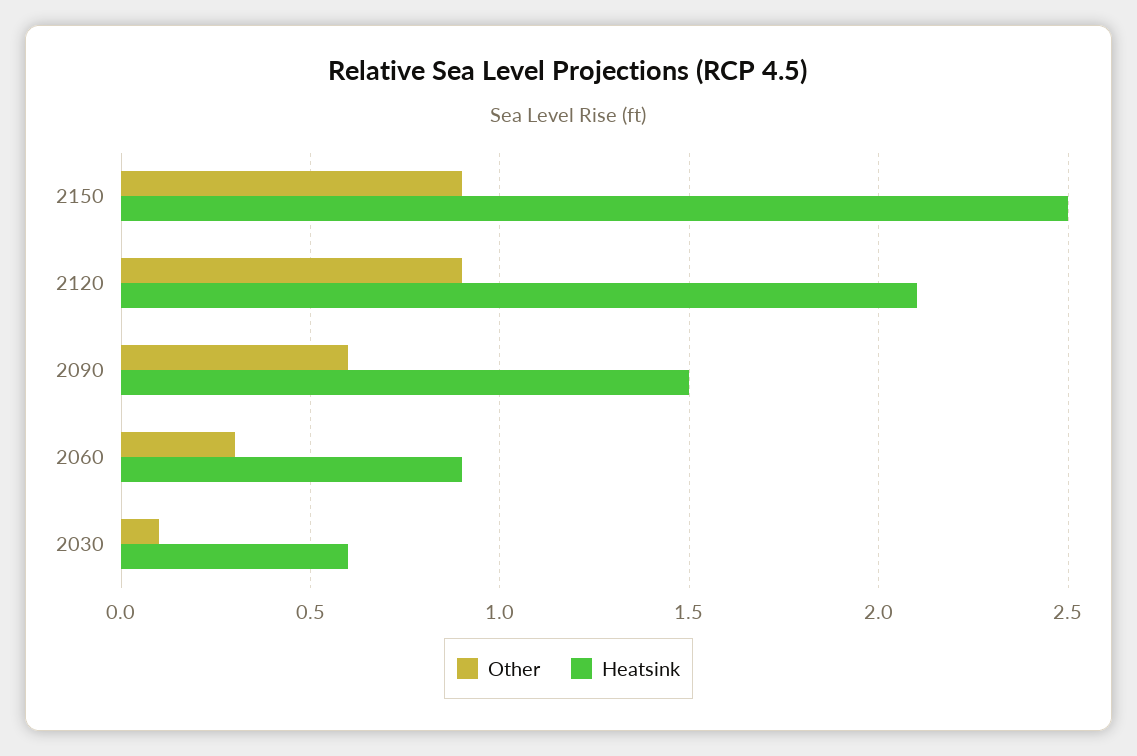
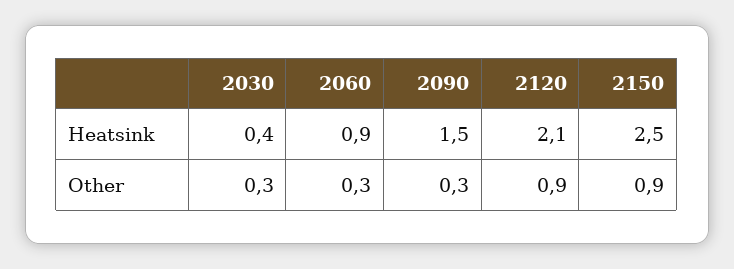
Other, 2090: 0.6 -> 0.3
Other, 2030: 0.1 -> 0.3
Heatsink, 2030: 0.6 -> 0.4

